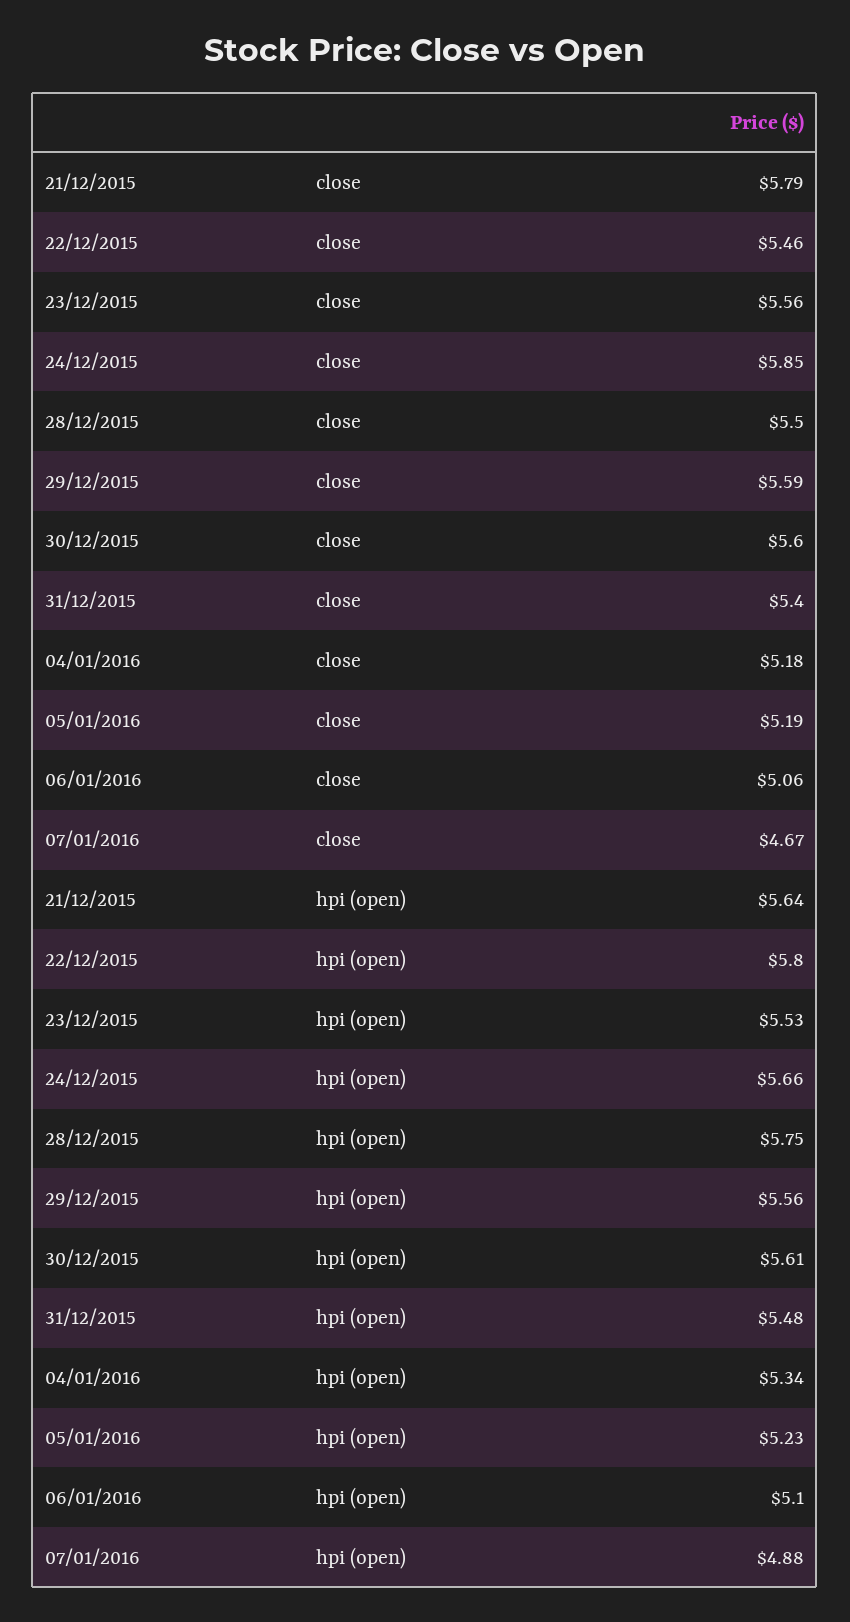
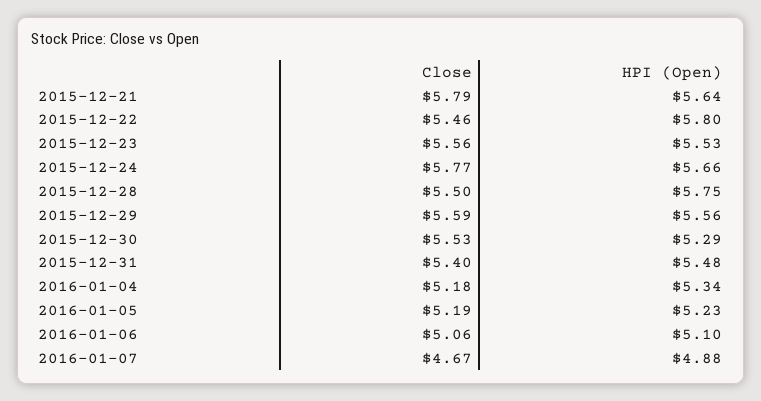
24/12/2015, close: 5.85 -> 5.77
30/12/2015, close: 5.6 -> 5.53
30/12/2015, hpi (open): 5.61 -> 5.29

